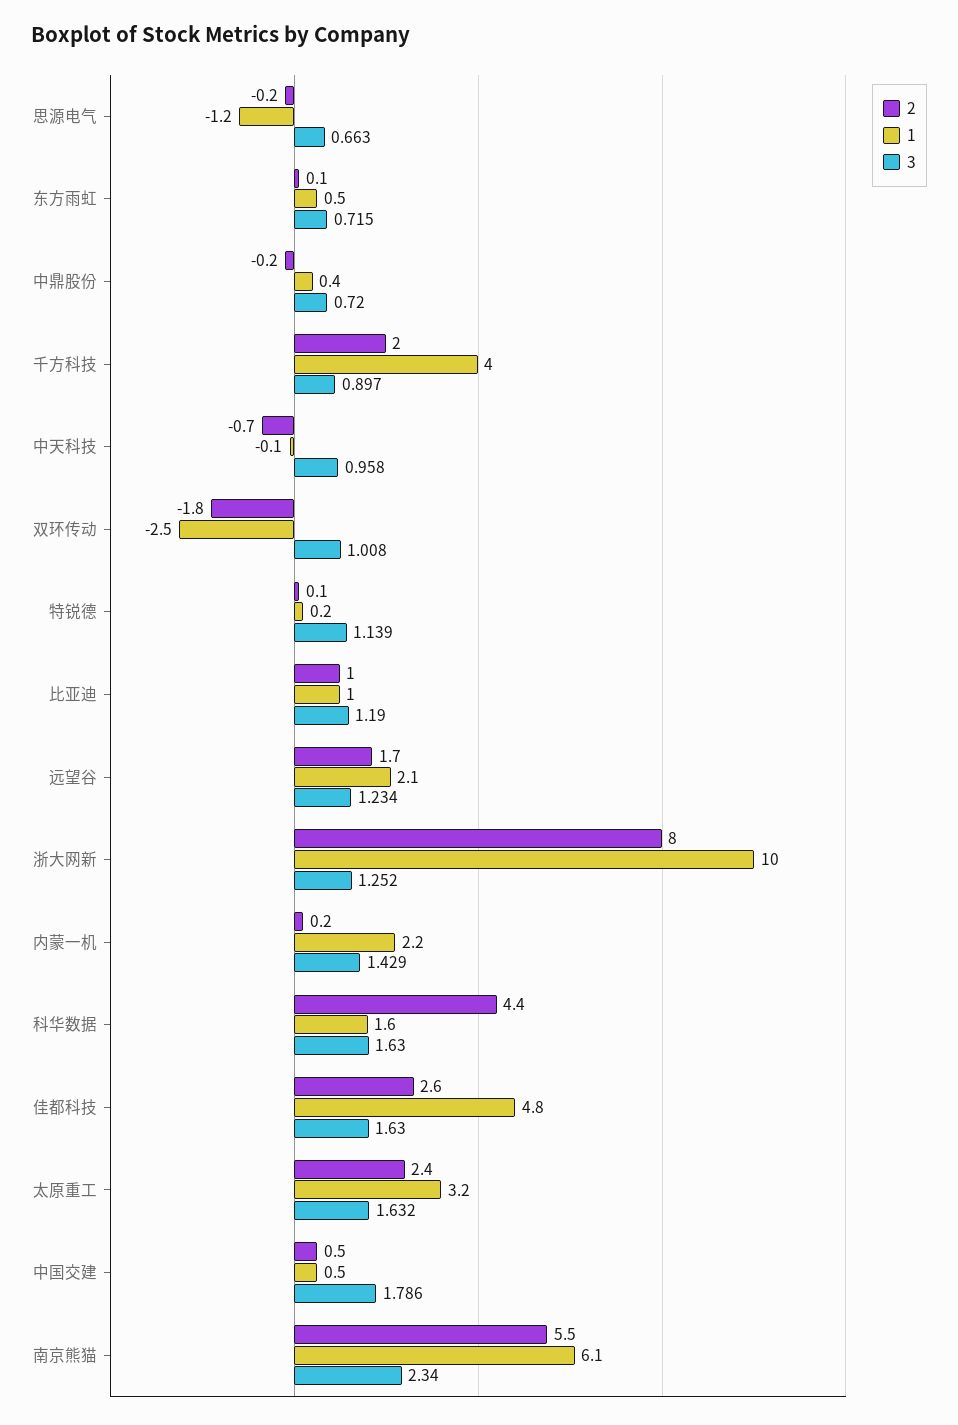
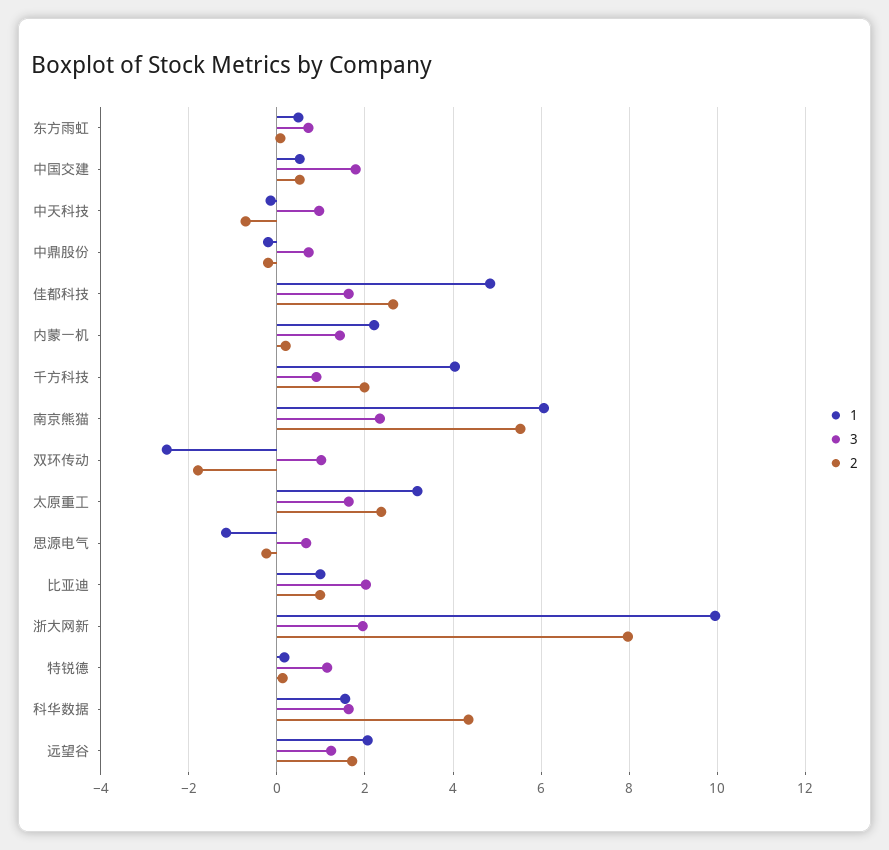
1, 中鼎股份: 0.4 -> -0.2
3, 比亚迪: 1.19 -> 2
3, 浙大网新: 1.252 -> 2

